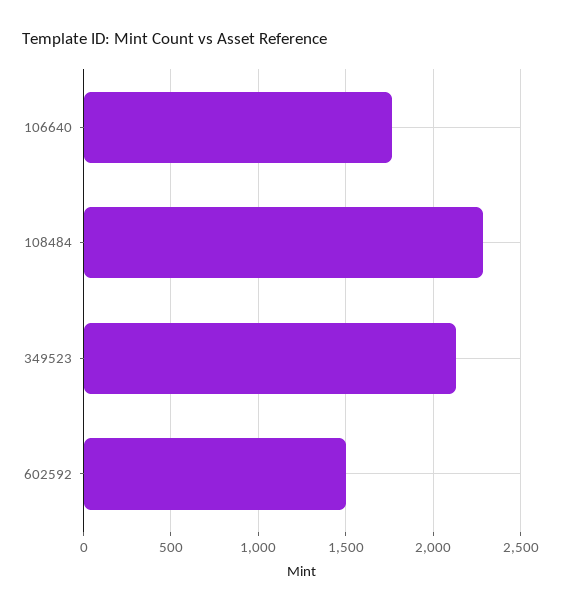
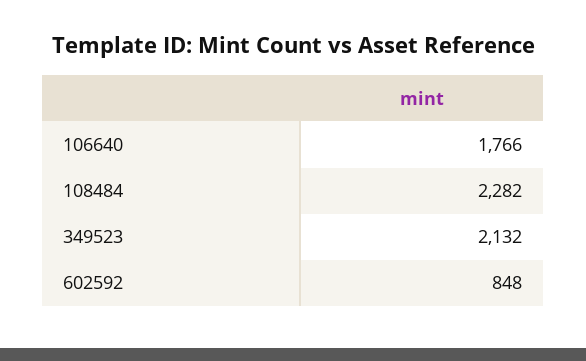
602592: 1500 -> 848

